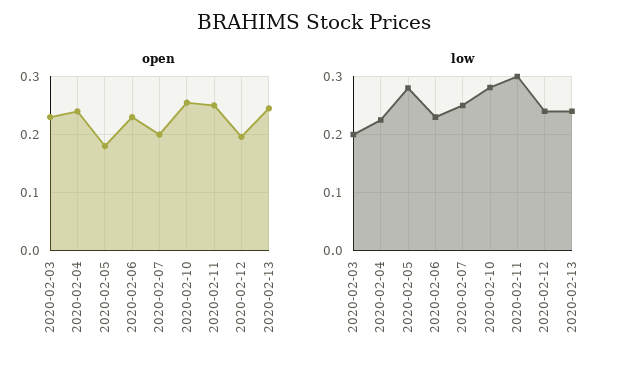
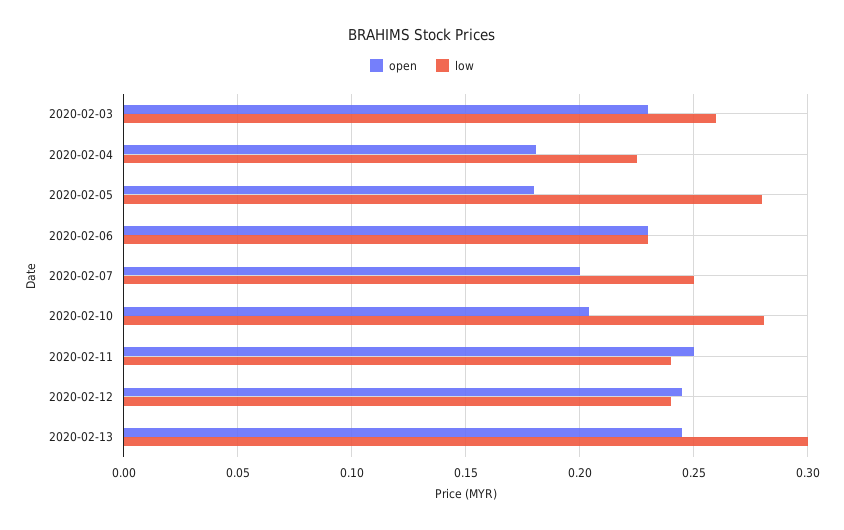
open, 2020-02-04: 0.24 -> 0.18
open, 2020-02-10: 0.26 -> 0.205
open, 2020-02-12: 0.2 -> 0.245
low, 2020-02-03: 0.2 -> 0.26
low, 2020-02-11: 0.3 -> 0.24
low, 2020-02-13: 0.24 -> 0.3

